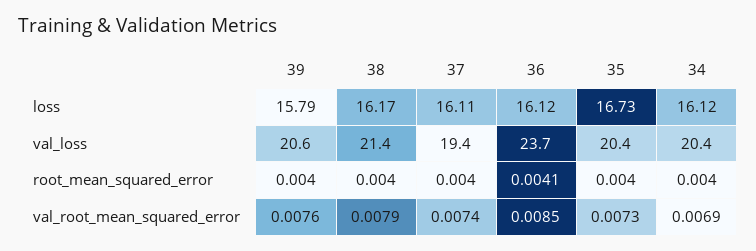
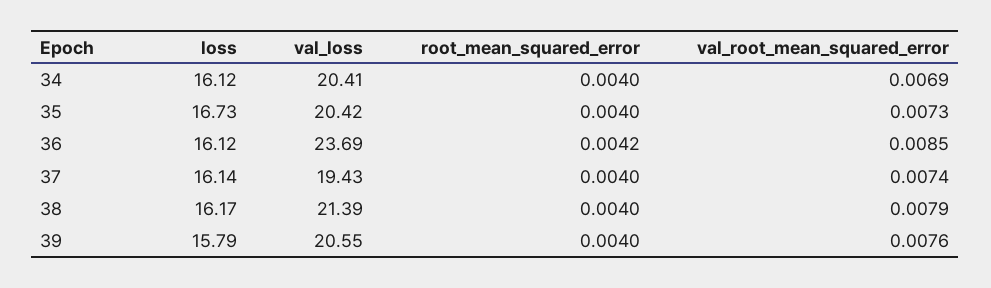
37, loss: 16.11 -> 16.14
36, root_mean_squared_error: 0.0041 -> 0.0042

